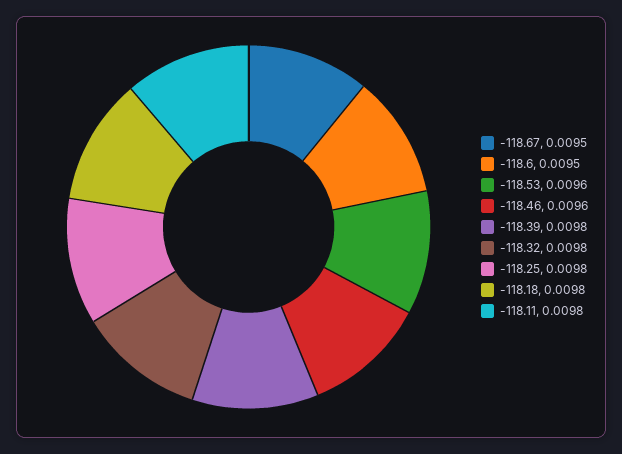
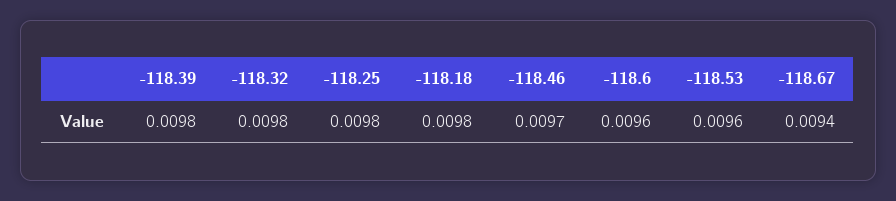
-118.67: 0.0095 -> 0.0094
-118.6: 0.0095 -> 0.0096
-118.46: 0.0096 -> 0.0097
-118.11: 0.0098 -> none

